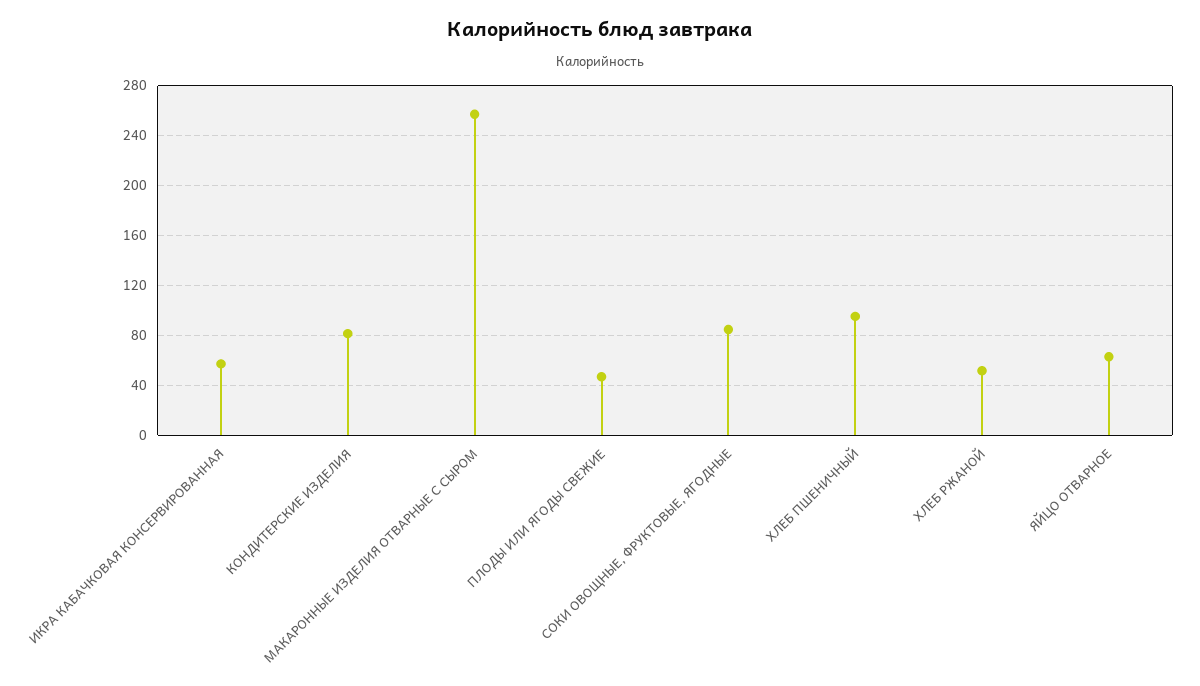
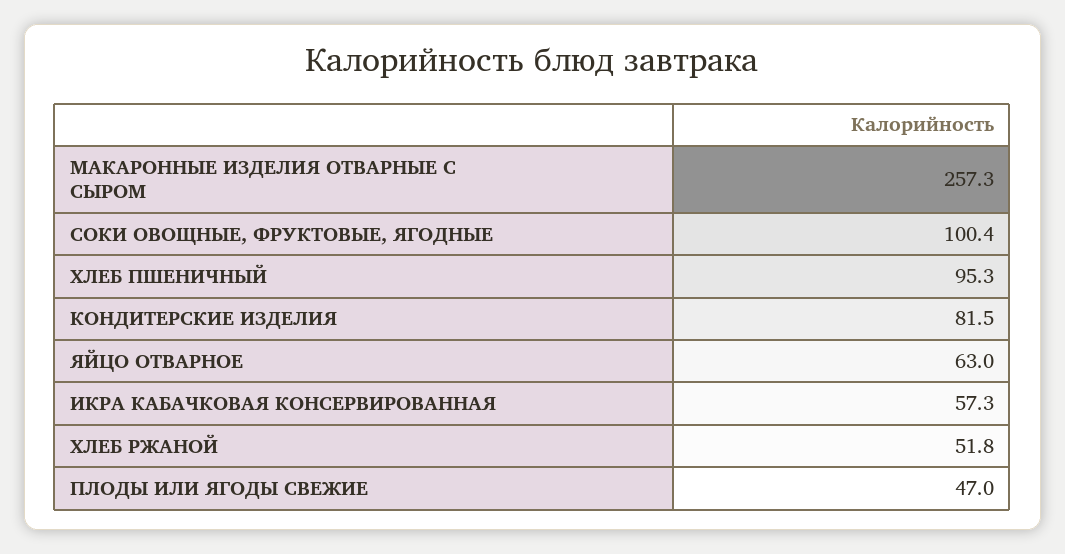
СОКИ ОВОЩНЫЕ, ФРУКТОВЫЕ, ЯГОДНЫЕ: 85 -> 100.4

